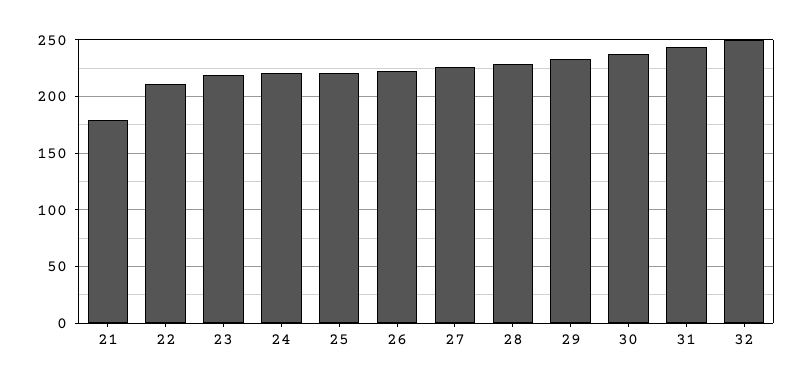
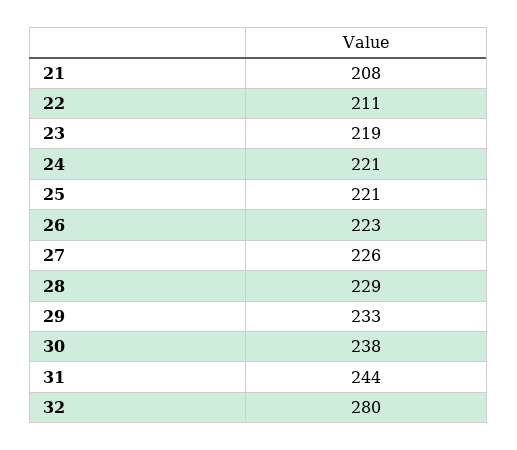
21: 180 -> 208
32: 250 -> 280

